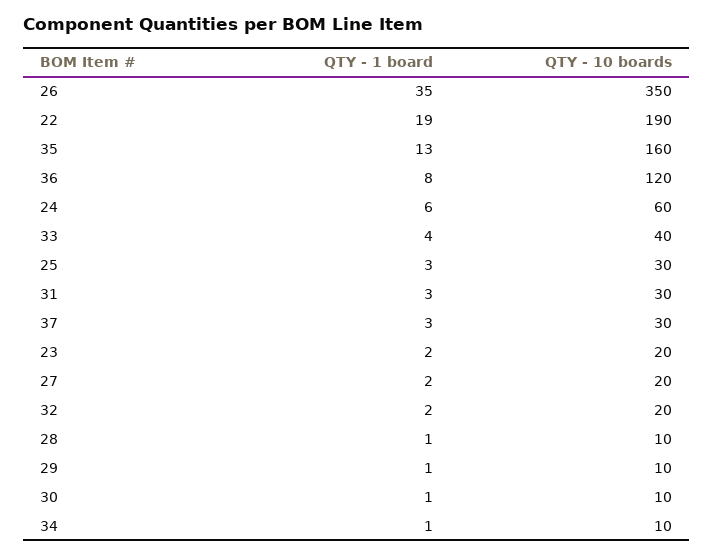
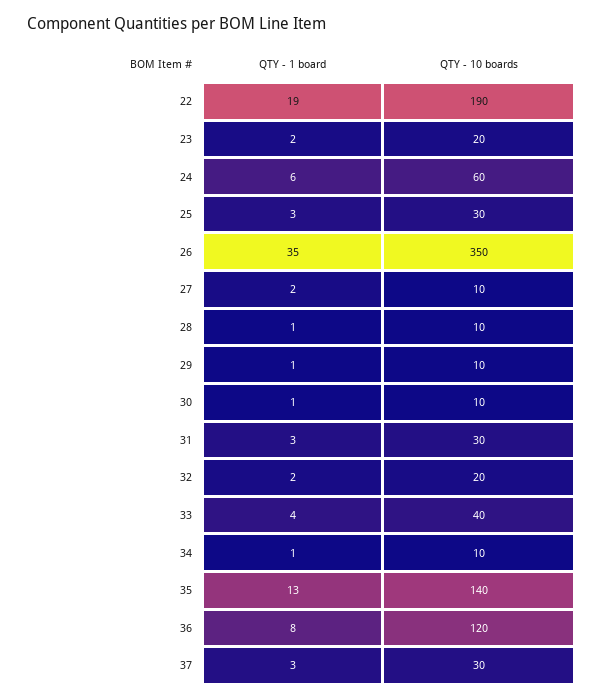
QTY - 10 boards, 35: 160 -> 140
QTY - 10 boards, 27: 20 -> 10

